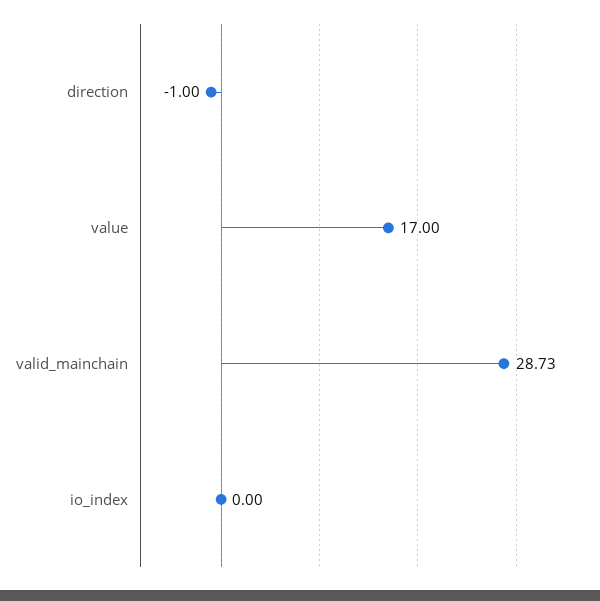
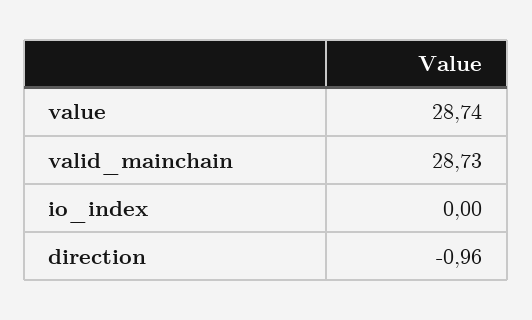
direction: -1 -> -0.96
value: 17 -> 28.74

